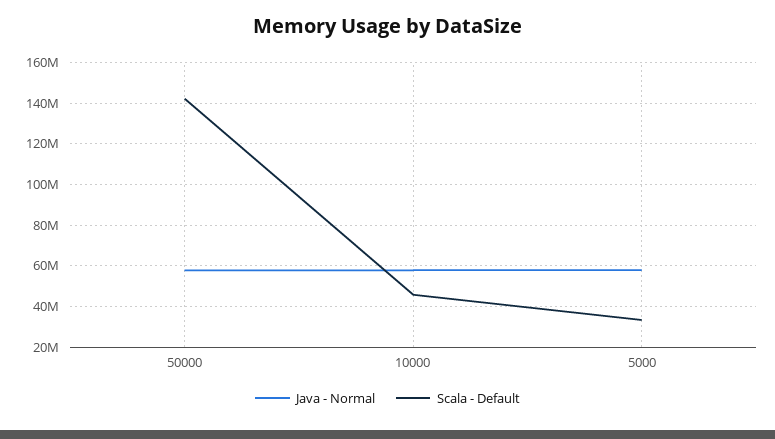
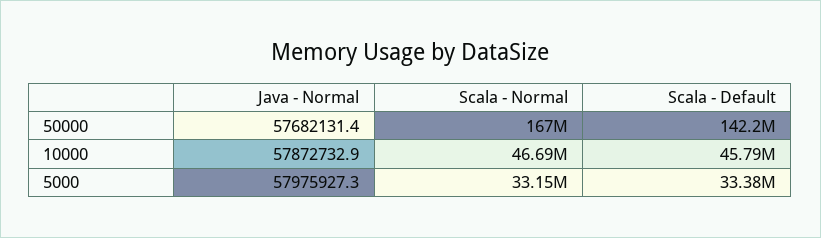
Scala - Normal, 50000: none -> 167000000
Scala - Normal, 10000: none -> 46690000
Scala - Normal, 5000: none -> 33150000

